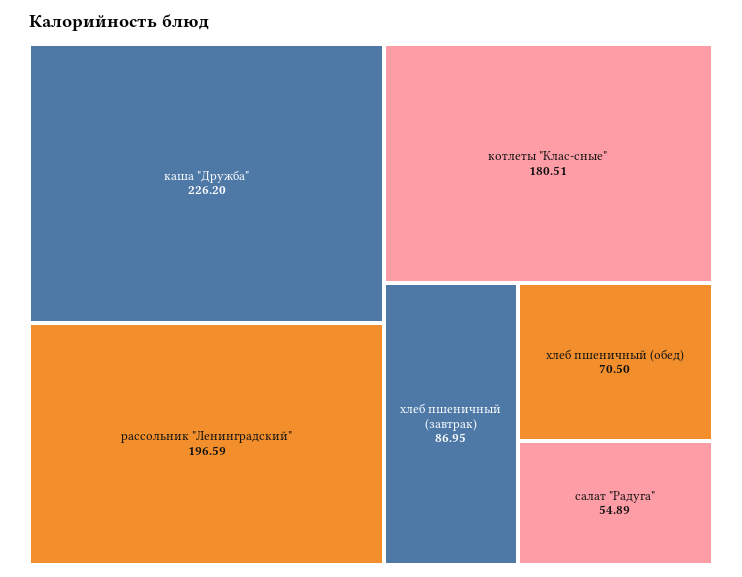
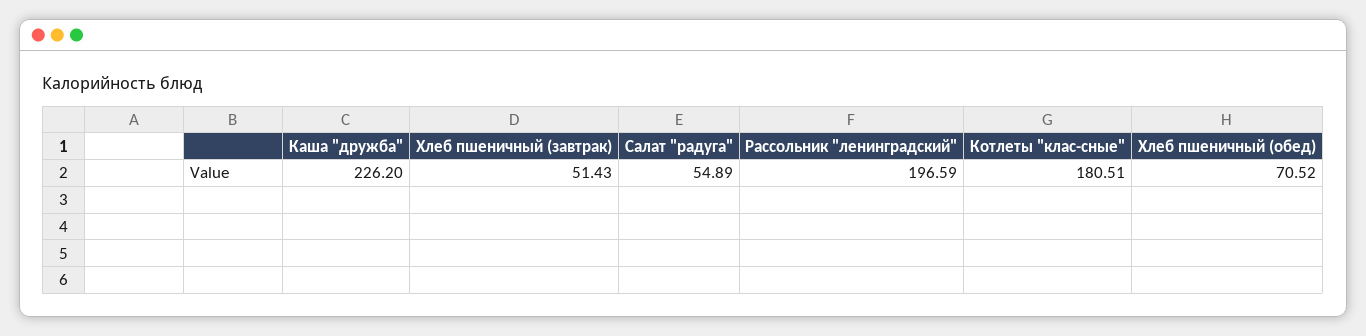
хлеб пшеничный (завтрак): 86.95 -> 51.43
хлеб пшеничный (обед): 70.5 -> 70.52

